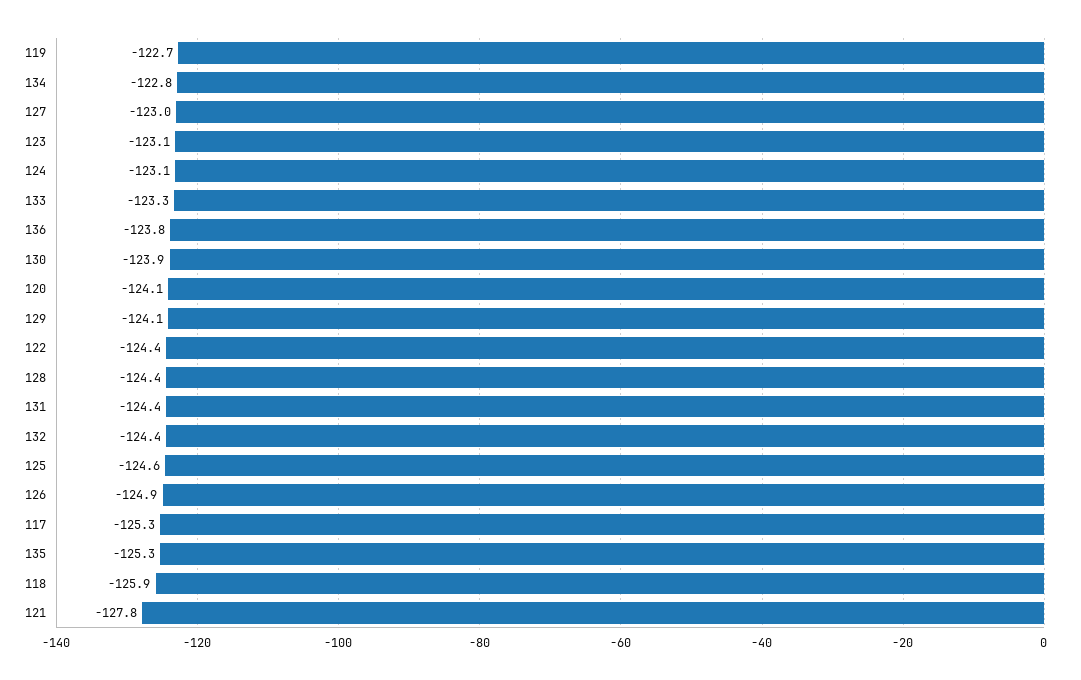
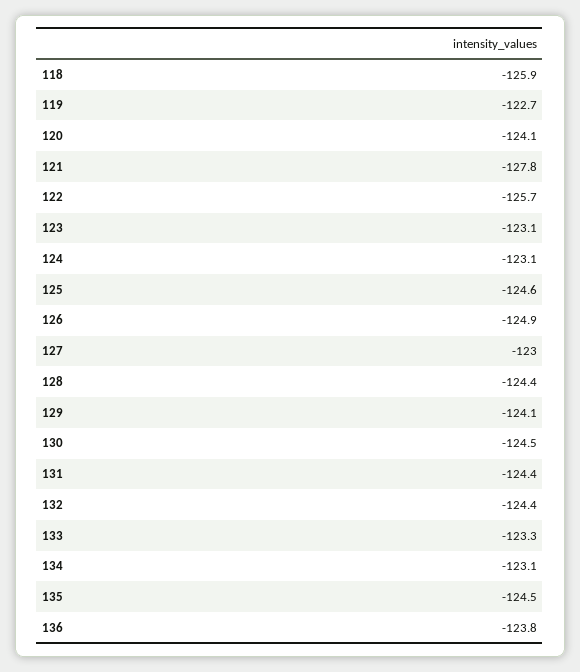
134: -122.8 -> -123.1
130: -123.9 -> -124.5
122: -124.4 -> -125.7
117: -125.3 -> none
135: -125.3 -> -124.5

